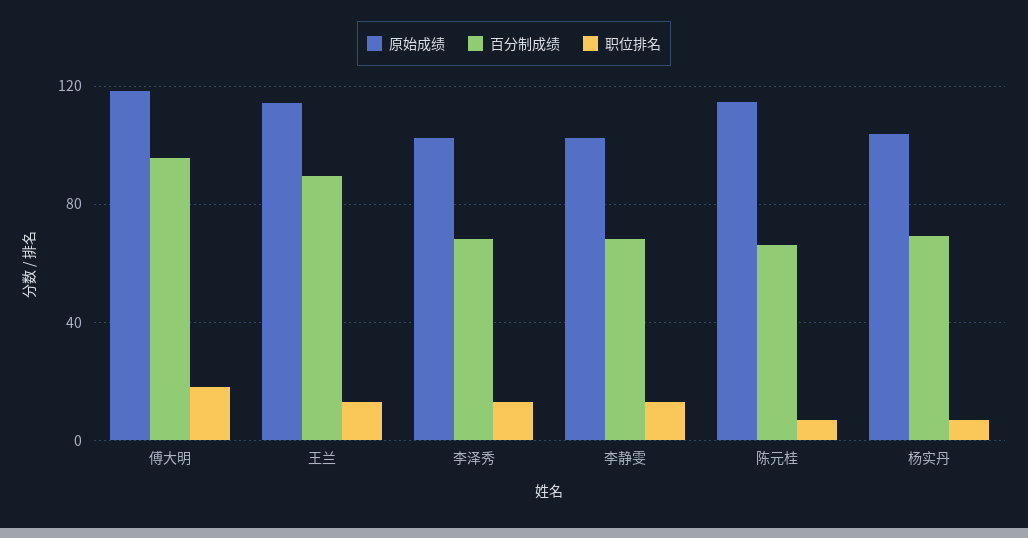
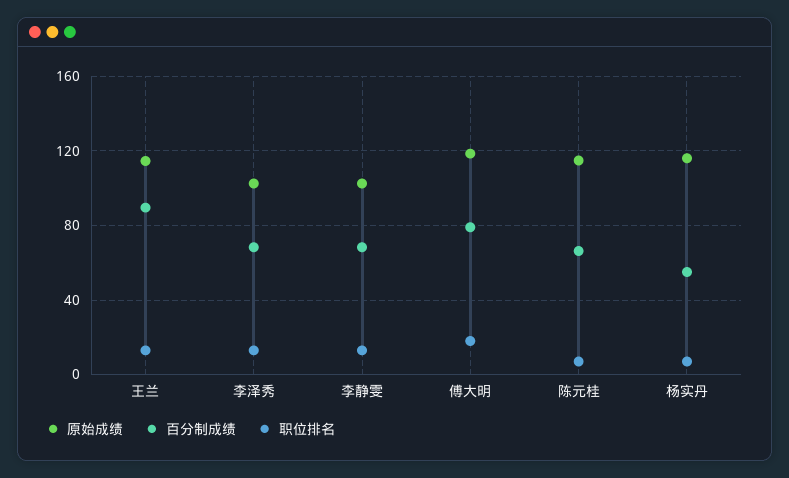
百分制成绩, 傅大明: 95 -> 80
原始成绩, 杨实丹: 105 -> 115
百分制成绩, 杨实丹: 70 -> 55

